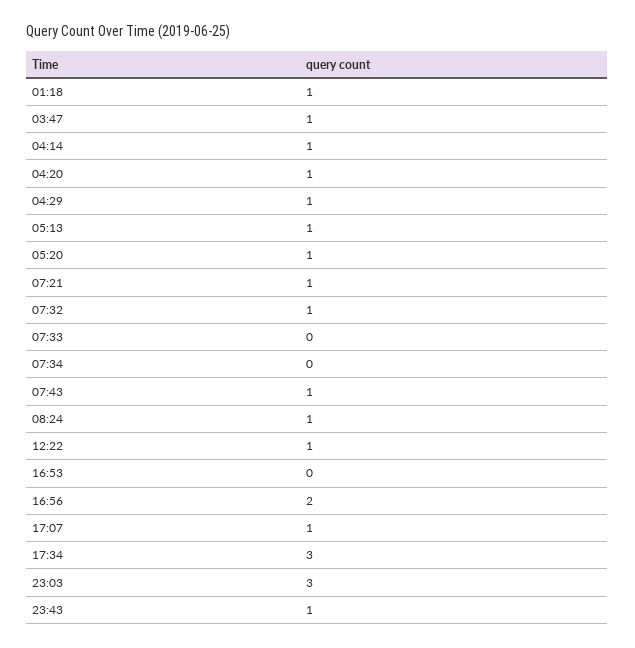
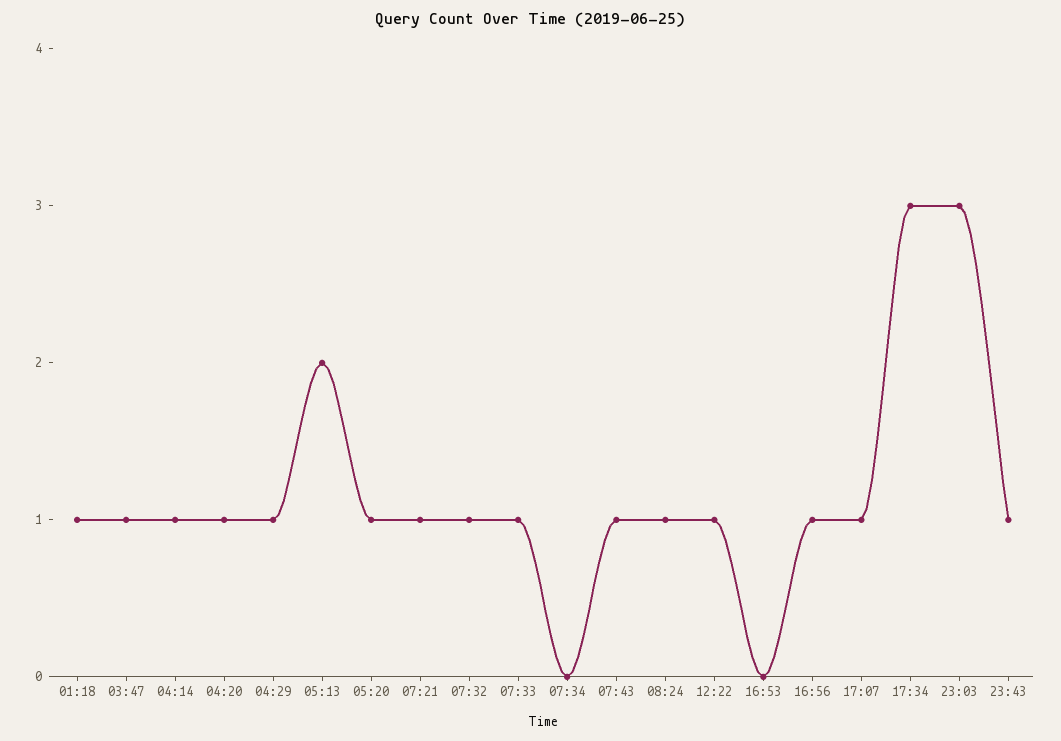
05:13: 1 -> 2
07:33: 0 -> 1
16:56: 2 -> 1

